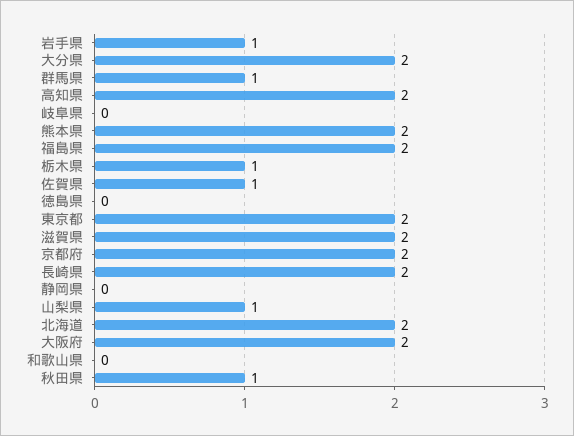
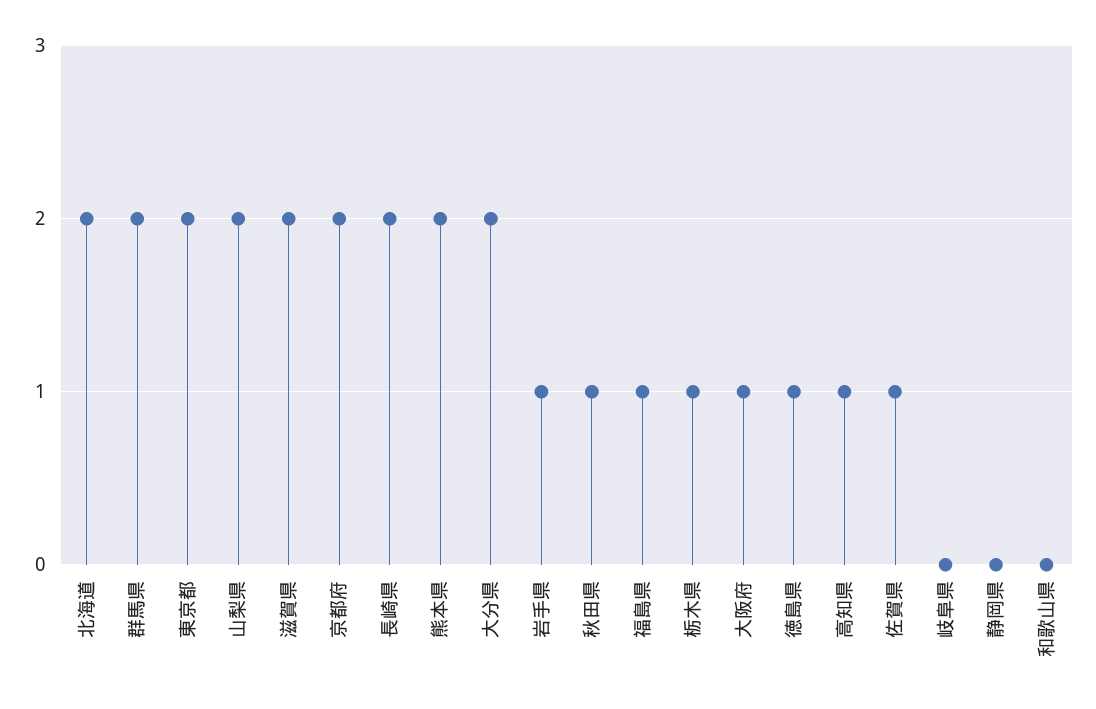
群馬県: 1 -> 2
高知県: 2 -> 1
福島県: 2 -> 1
徳島県: 0 -> 1
山梨県: 1 -> 2
大阪府: 2 -> 1

